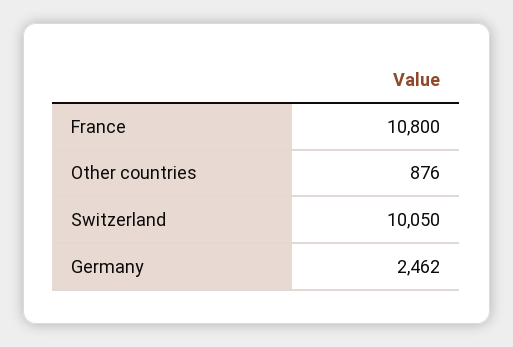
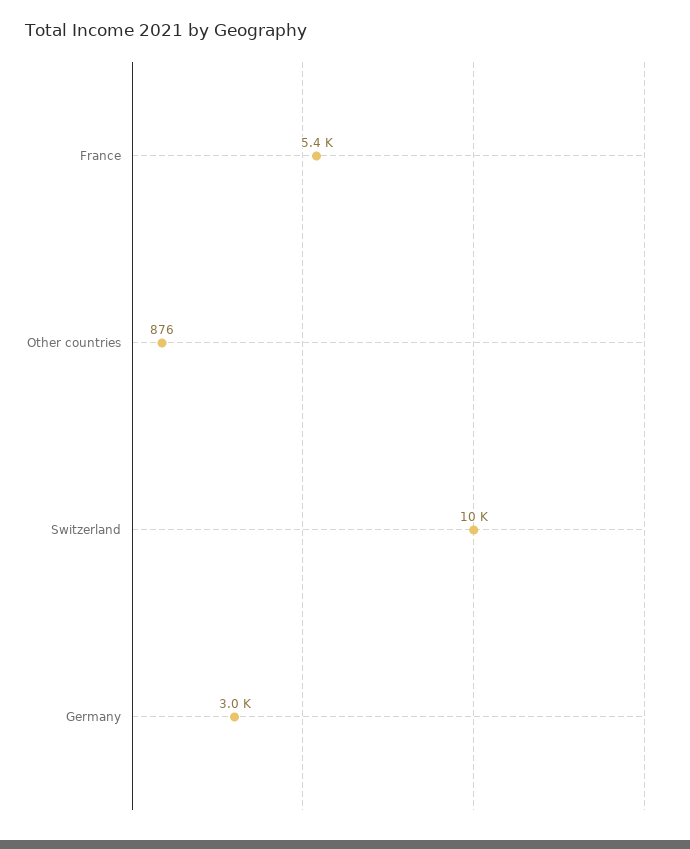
France: 10800 -> 5400
Germany: 2462 -> 3000

